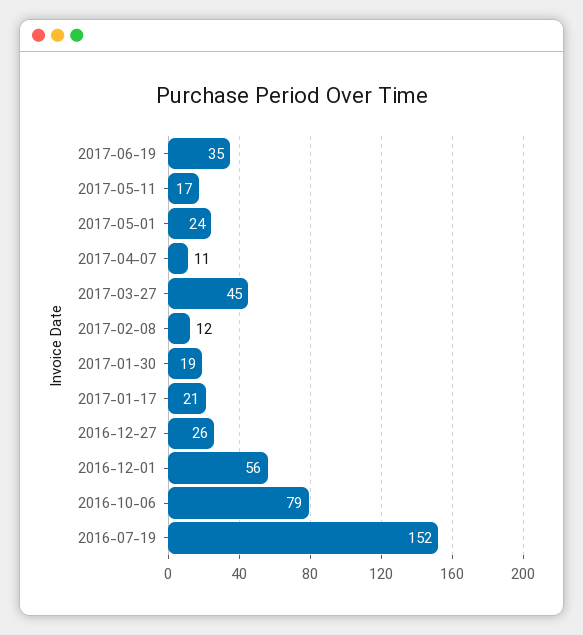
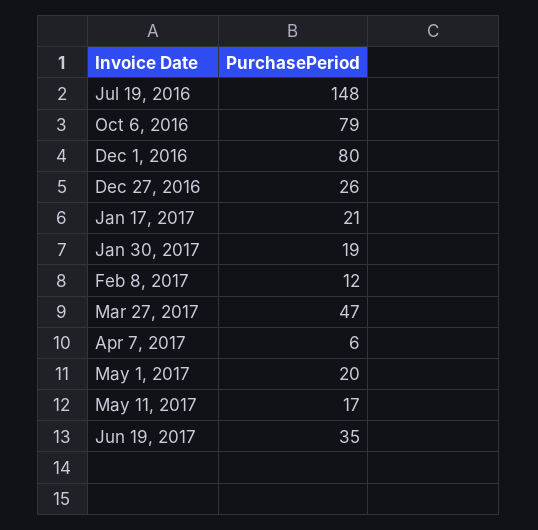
2017-05-01: 24 -> 20
2017-04-07: 11 -> 6
2017-03-27: 45 -> 47
2016-12-01: 56 -> 80
2016-07-19: 152 -> 148

